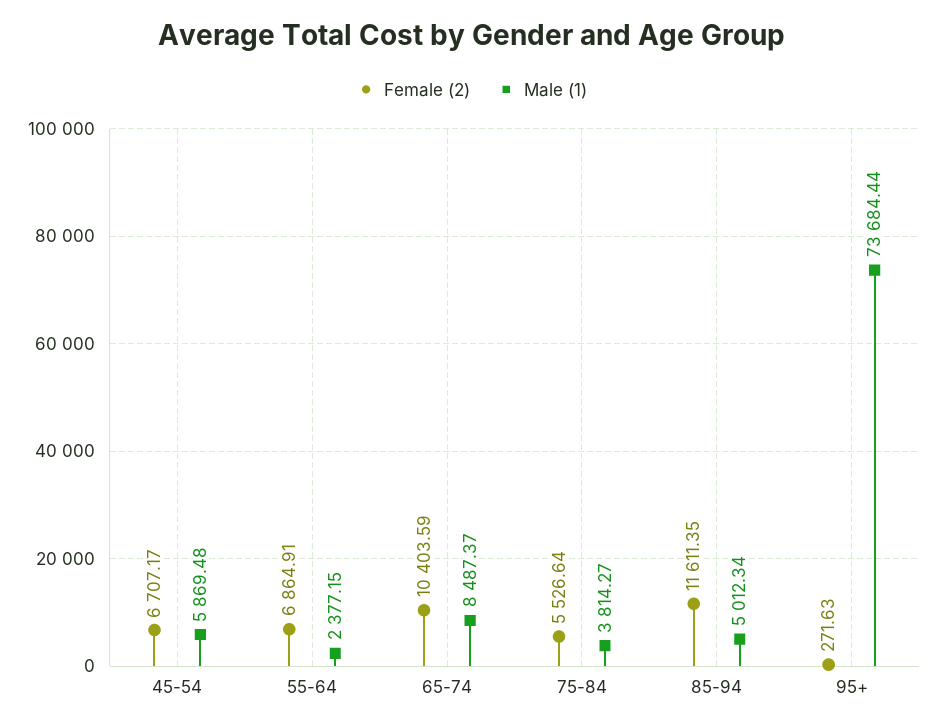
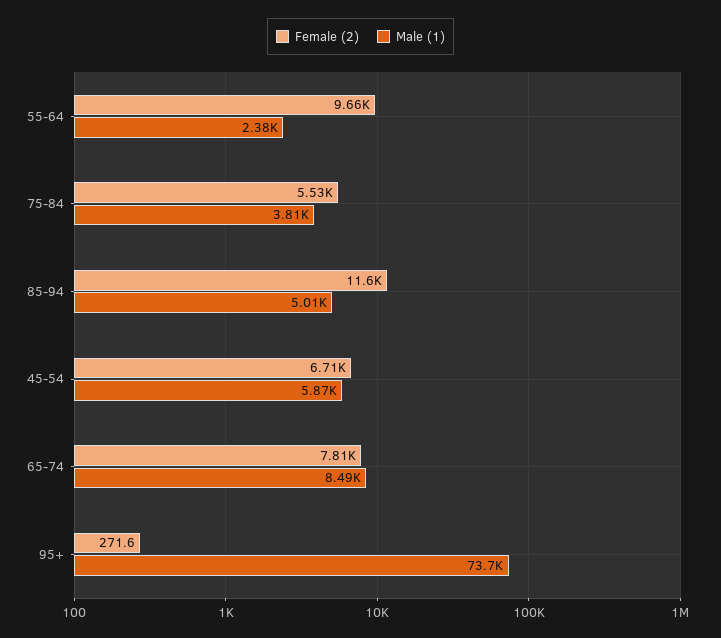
Female (2), 55-64: 6864.91 -> 9660
Female (2), 65-74: 10403.59 -> 7810

